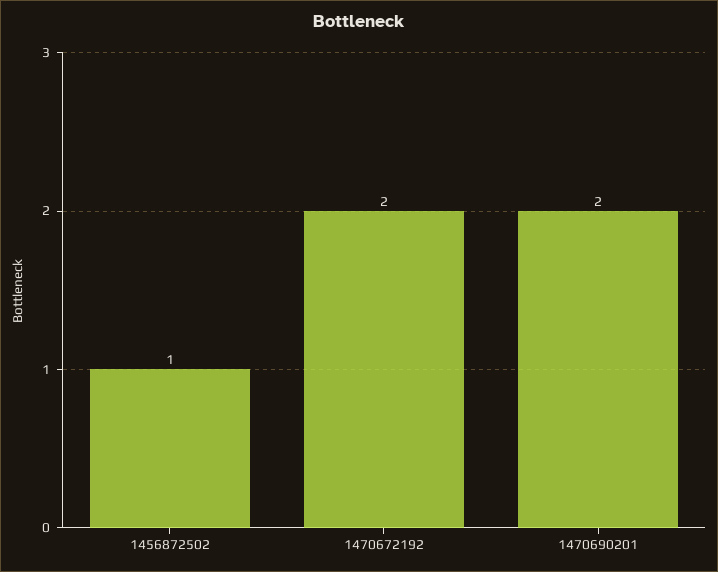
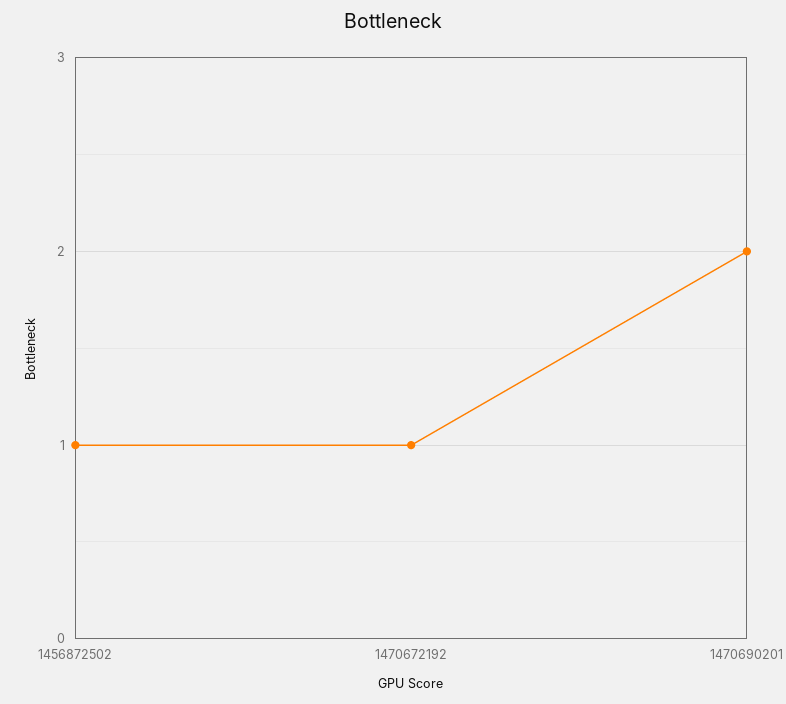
1470672192: 2 -> 1

